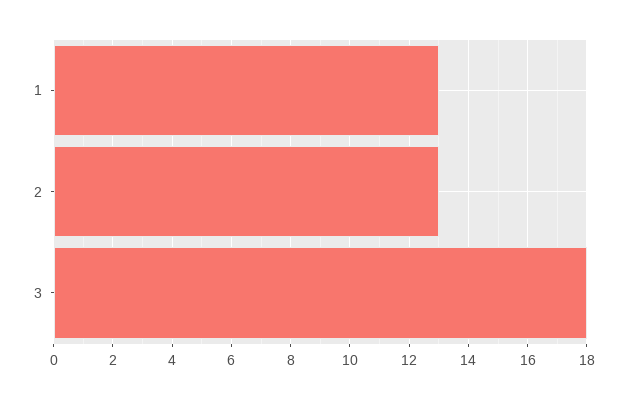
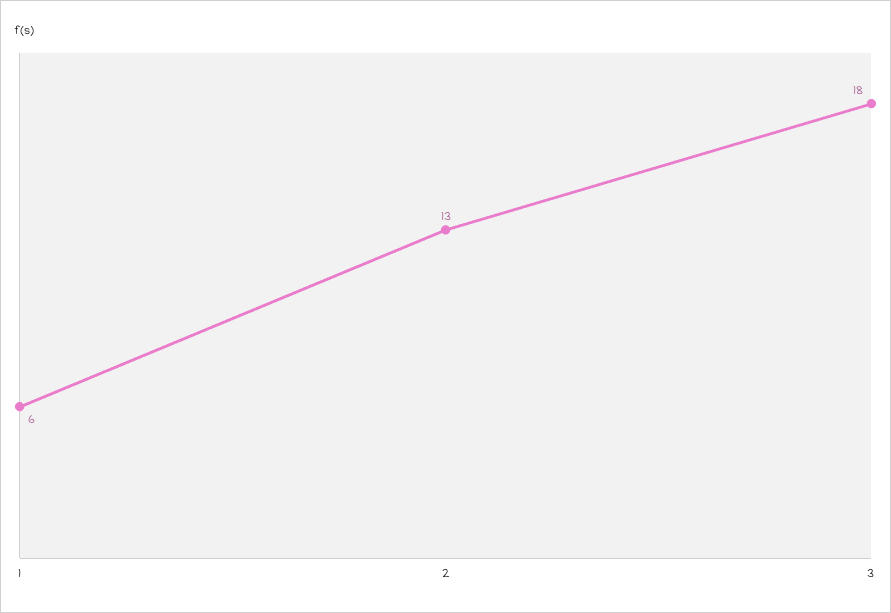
1: 13 -> 6

